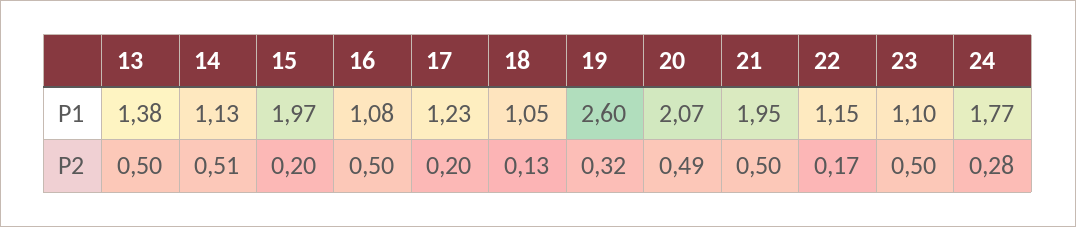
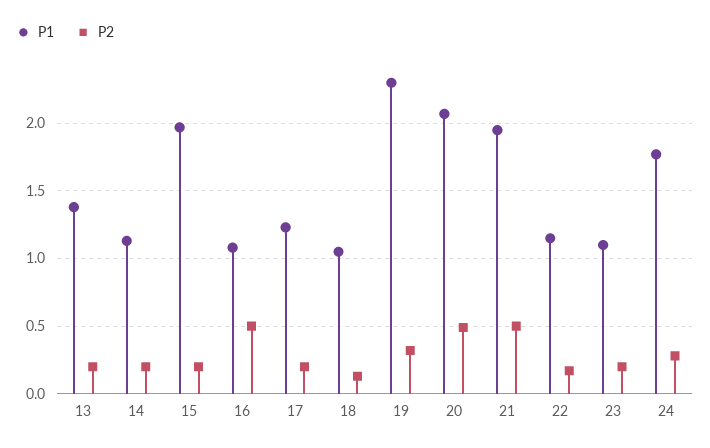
P1, 19: 2.6 -> 2.3
P2, 13: 0.5 -> 0.2
P2, 14: 0.51 -> 0.2
P2, 23: 0.5 -> 0.2

